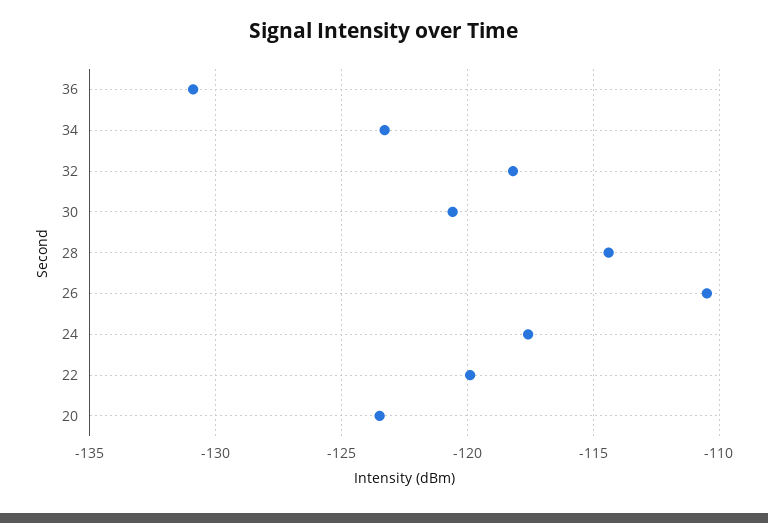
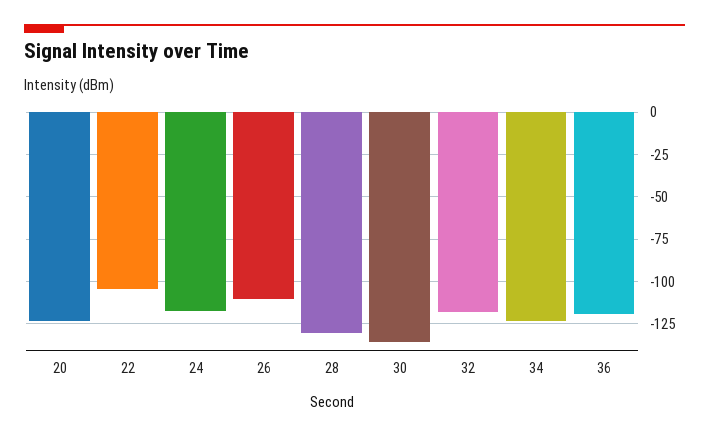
36: -131 -> -120
30: -120.5 -> -135
28: -114.5 -> -130
22: -120 -> -105

